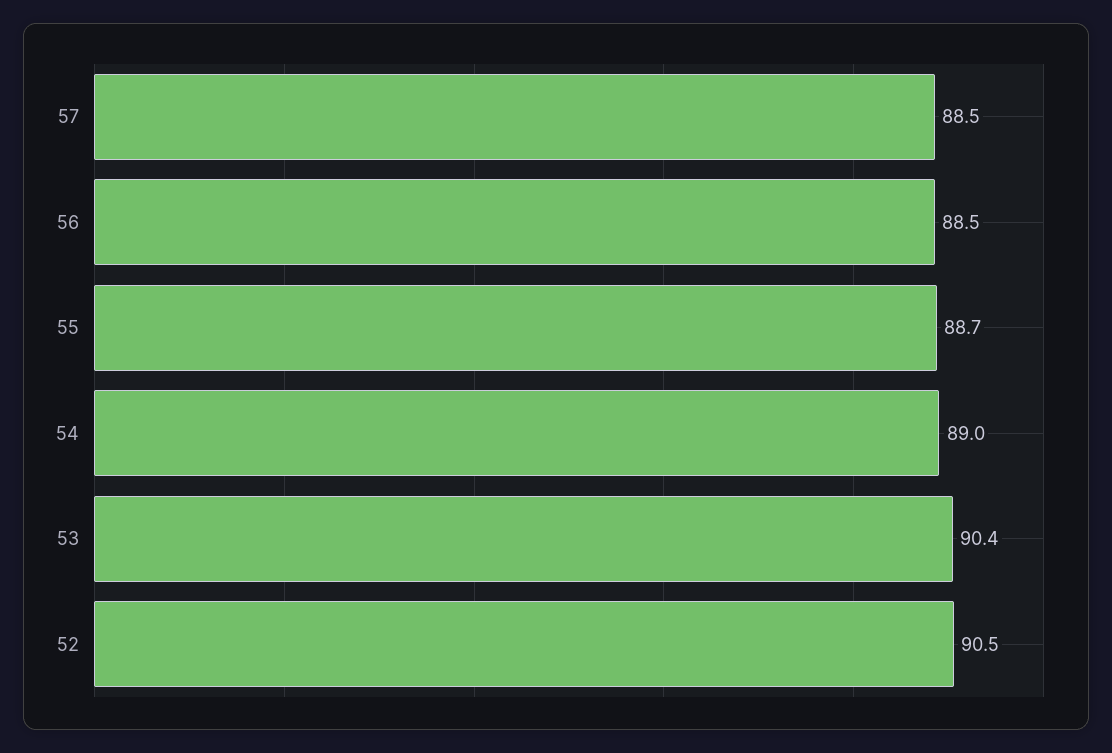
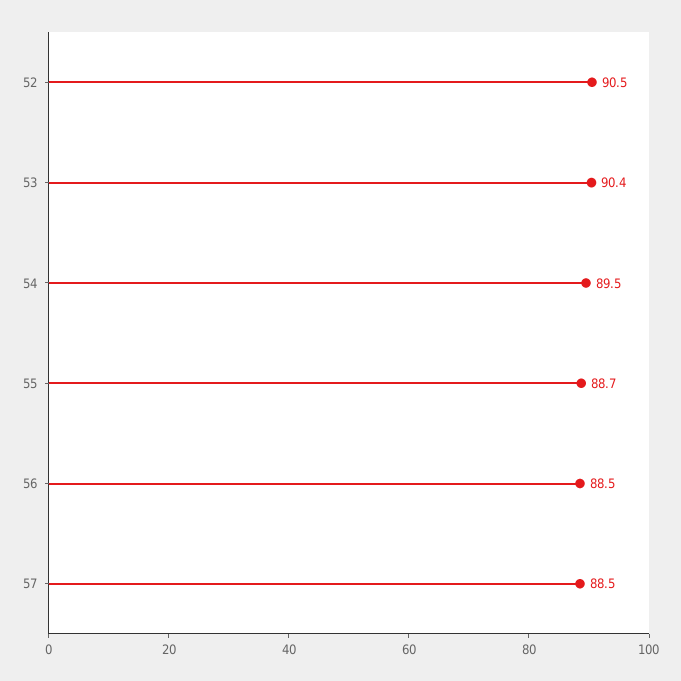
54: 89 -> 89.5

